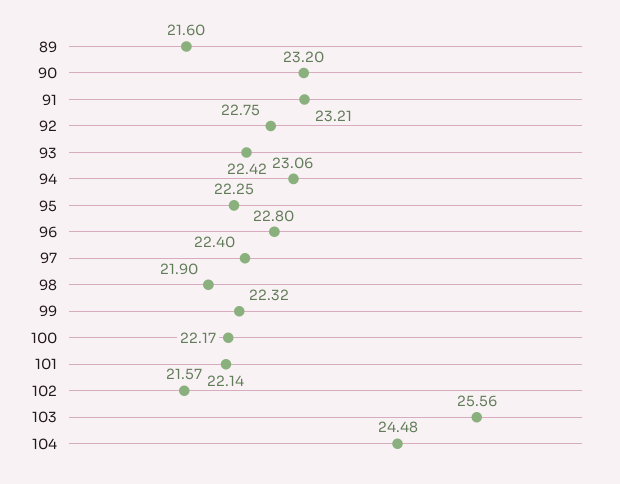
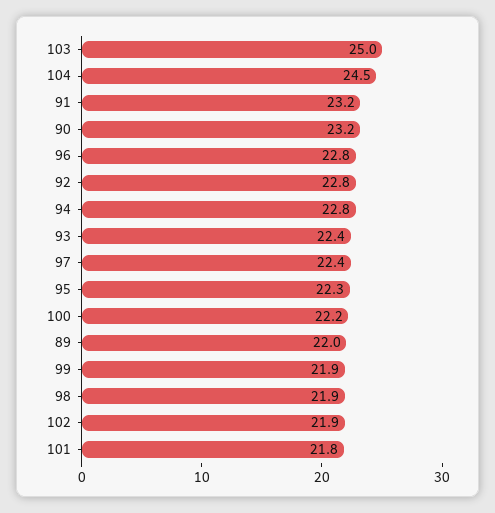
89: 21.6 -> 22
94: 23.06 -> 22.8
99: 22.32 -> 21.9
101: 22.14 -> 21.8
102: 21.57 -> 21.9
103: 25.56 -> 25

